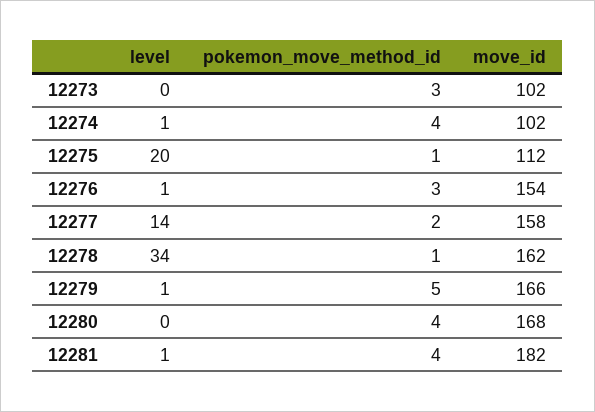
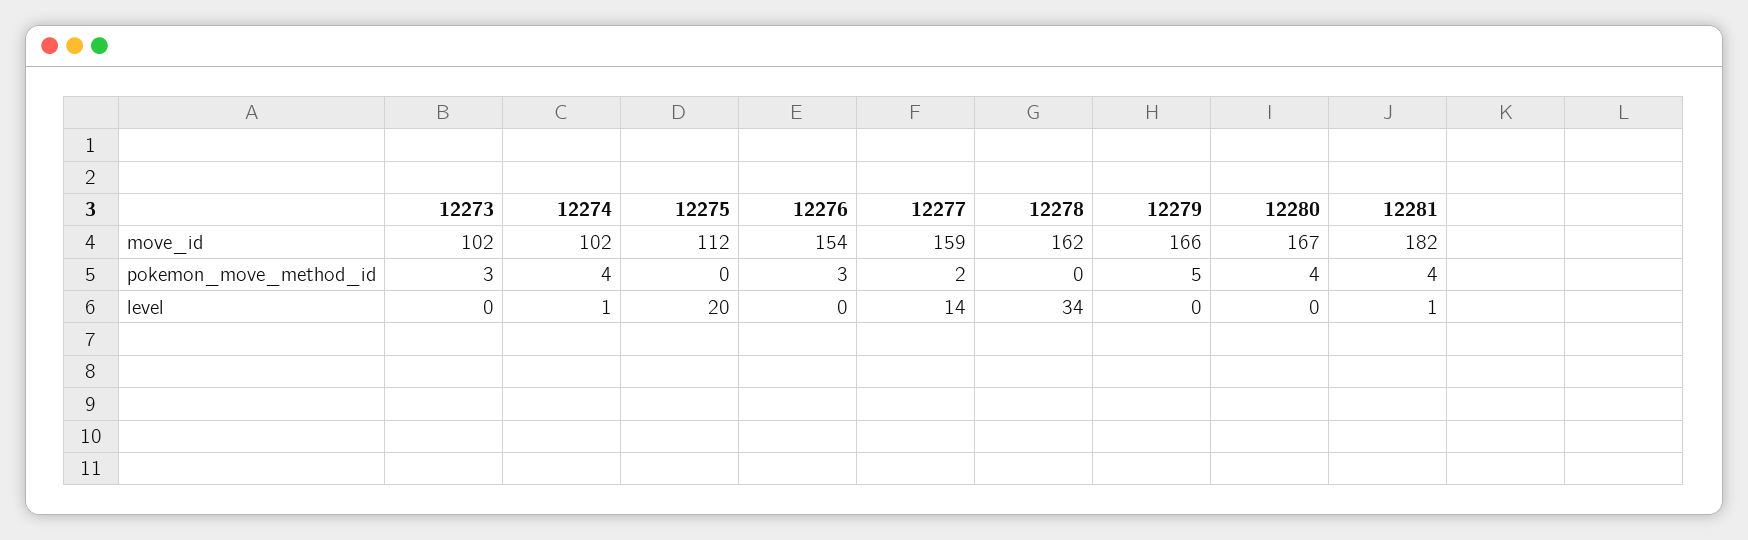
pokemon_move_method_id, 12275: 1 -> 0
level, 12276: 1 -> 0
move_id, 12277: 158 -> 159
pokemon_move_method_id, 12278: 1 -> 0
level, 12279: 1 -> 0
move_id, 12280: 168 -> 167

